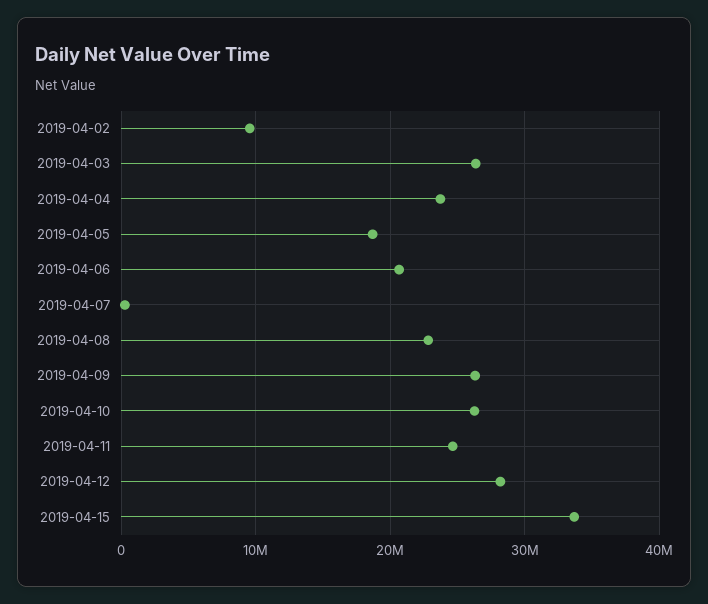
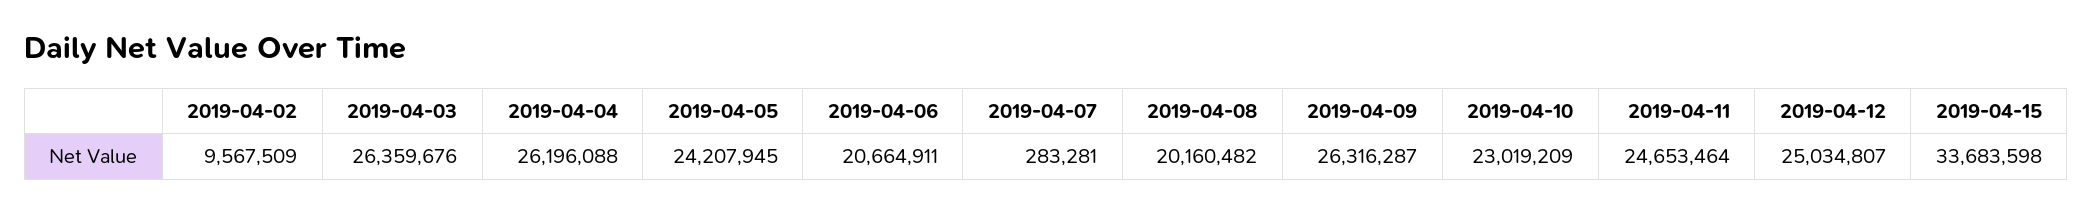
2019-04-04: 24000000 -> 26196088
2019-04-05: 19000000 -> 24207945
2019-04-08: 23000000 -> 20160482
2019-04-10: 26000000 -> 23019209
2019-04-12: 28000000 -> 25034807

